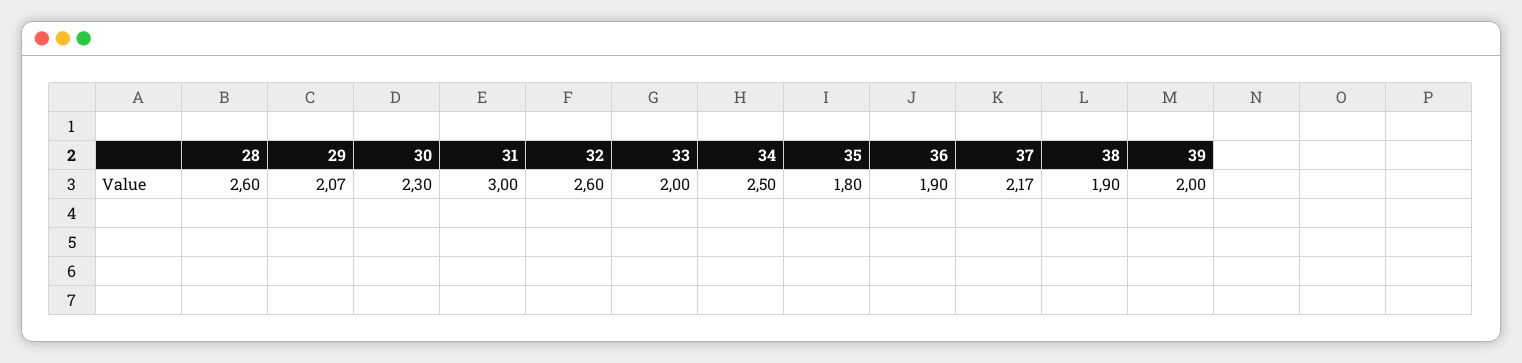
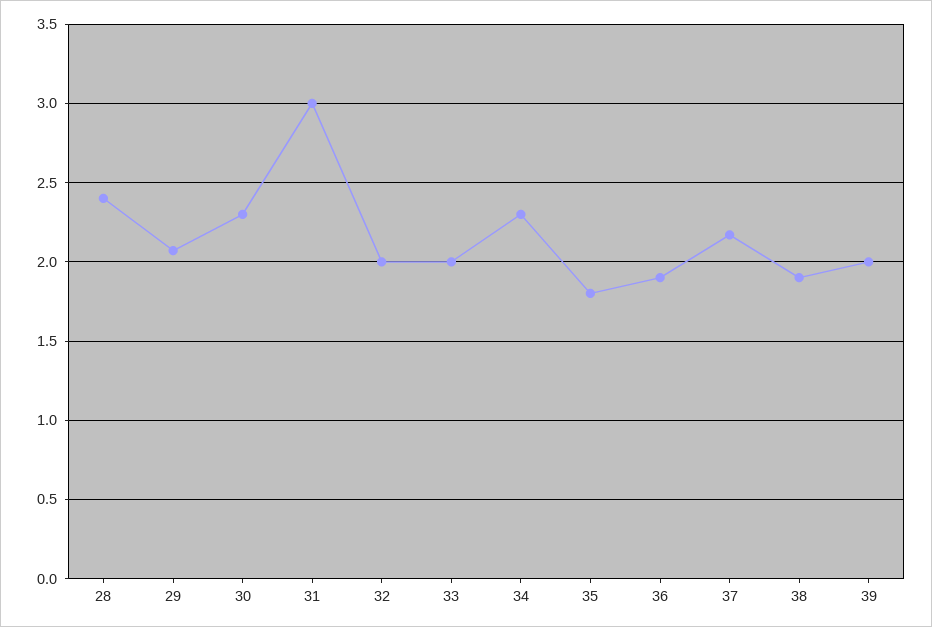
28: 2.6 -> 2.4
32: 2.6 -> 2
34: 2.5 -> 2.3

